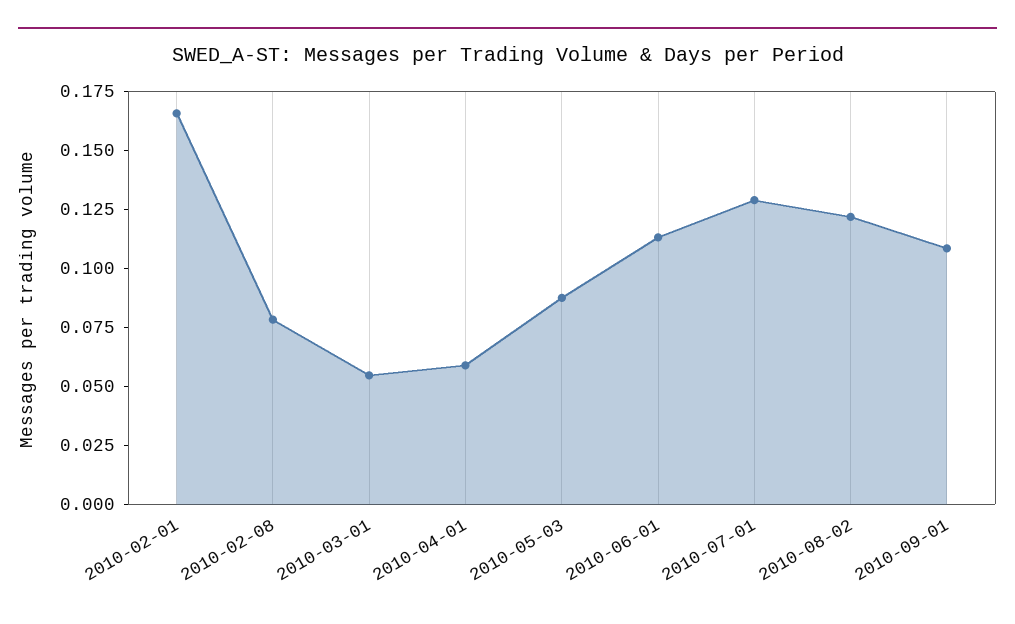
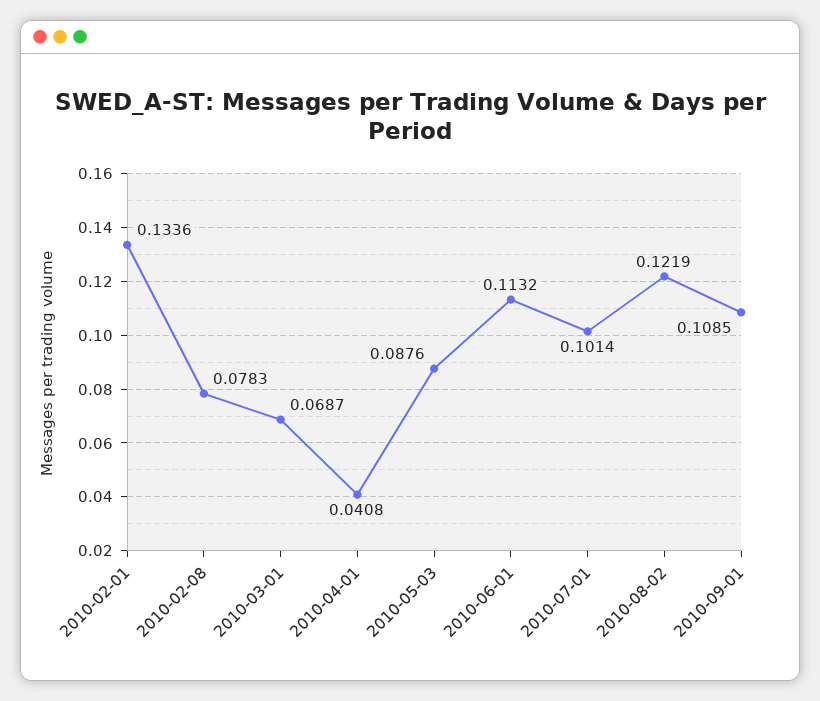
2010-02-01: 0.165 -> 0.1336
2010-03-01: 0.055 -> 0.0687
2010-04-01: 0.06 -> 0.0408
2010-07-01: 0.13 -> 0.1014

